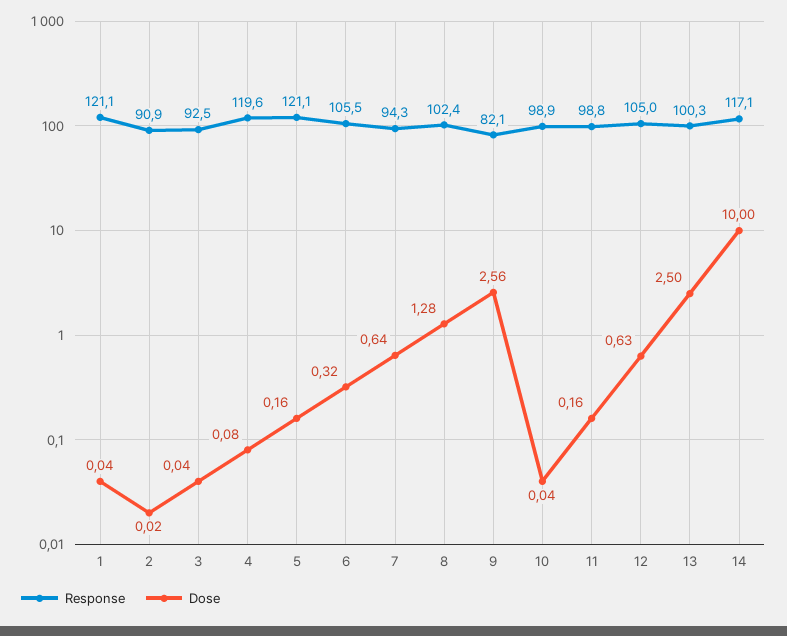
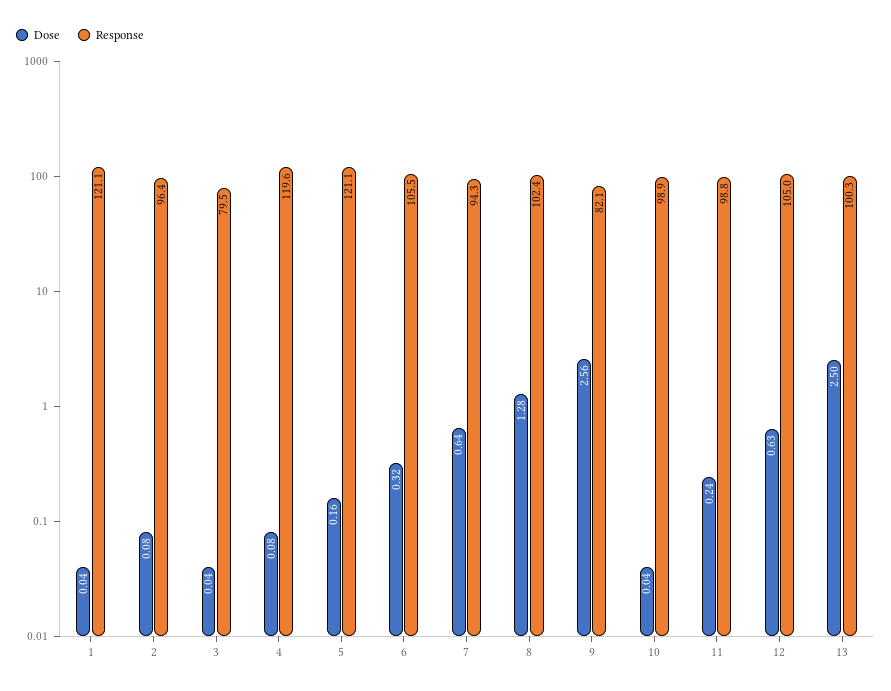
Response, 2: 90.9 -> 96.4
Dose, 2: 0.02 -> 0.08
Response, 3: 92.5 -> 79.5
Dose, 11: 0.16 -> 0.24
Response, 14: 117.1 -> none
Dose, 14: 10 -> none

